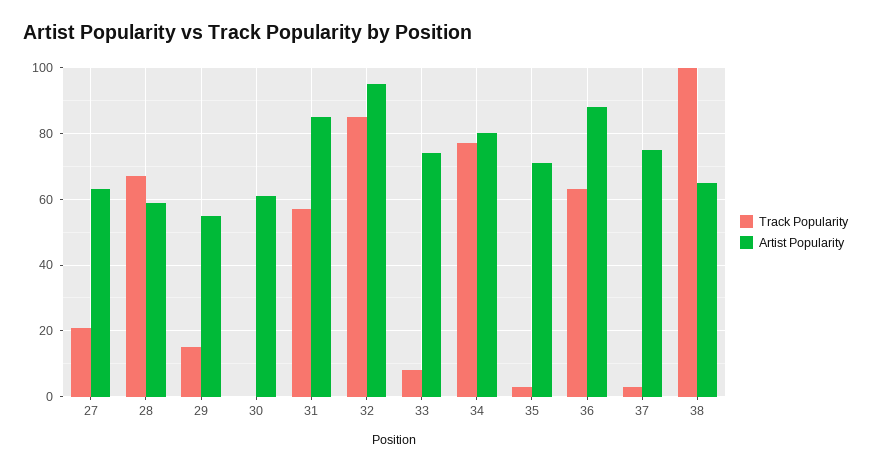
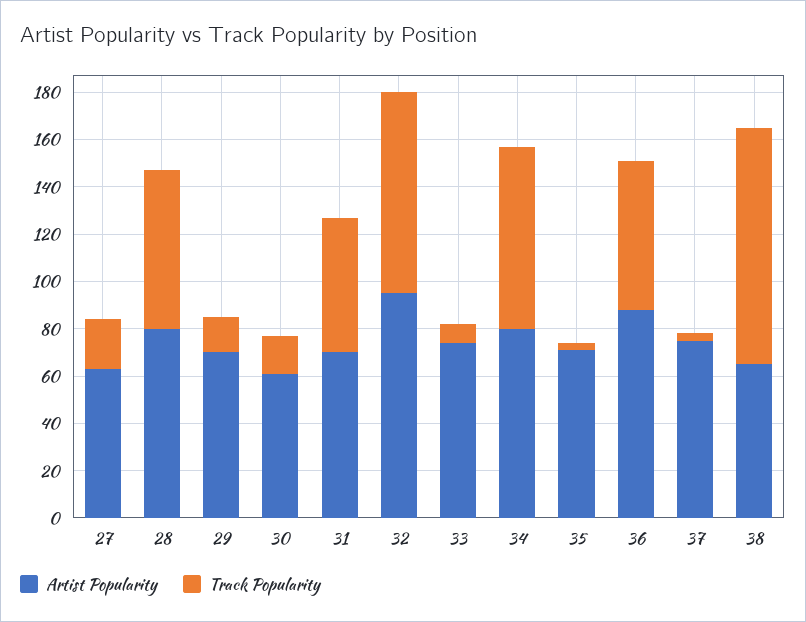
Artist Popularity, 28: 60 -> 80
Artist Popularity, 29: 55 -> 70
Track Popularity, 30: 0 -> 15
Artist Popularity, 31: 85 -> 70

